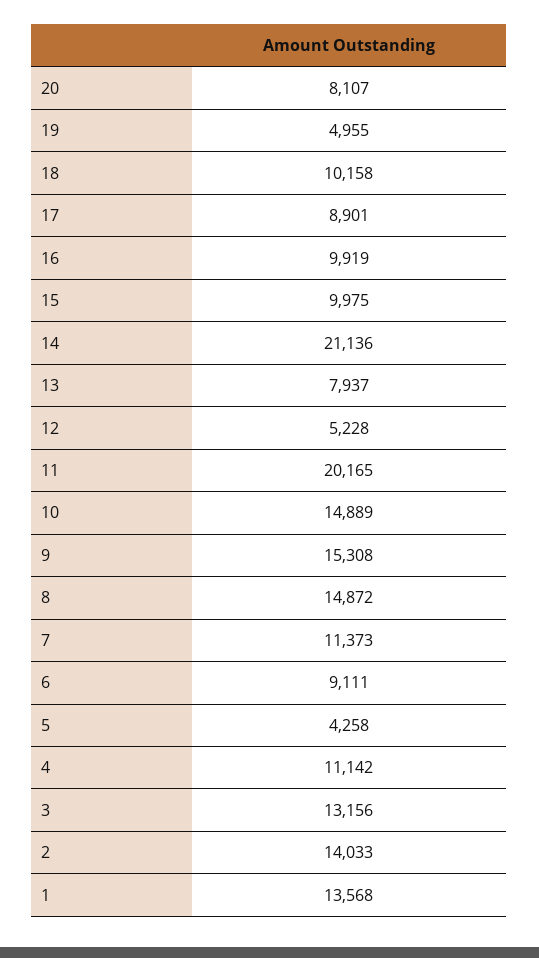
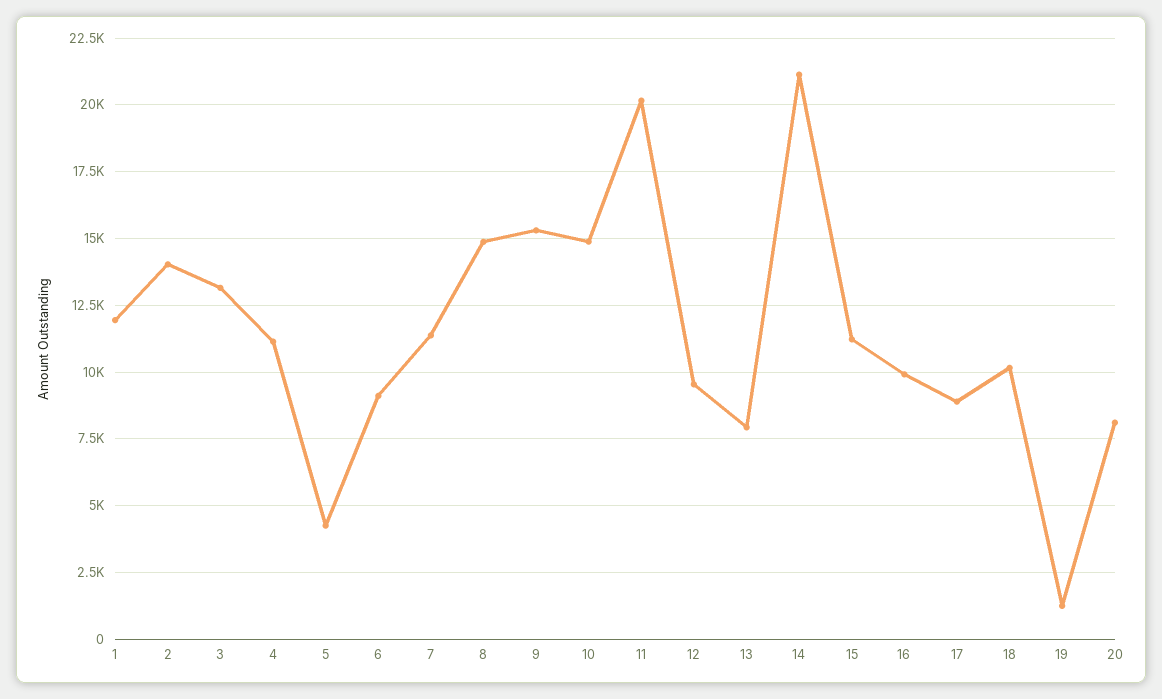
19: 4955 -> 1250
15: 9975 -> 11250
12: 5228 -> 9500
1: 13568 -> 12000

